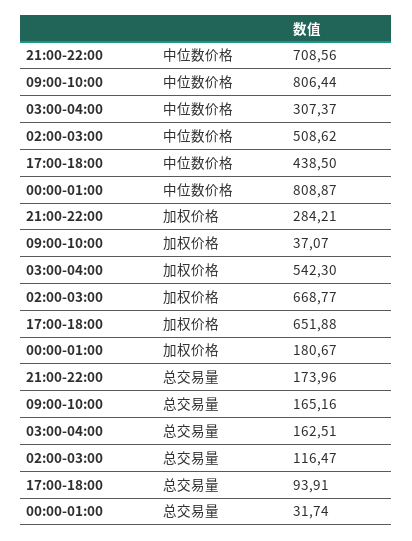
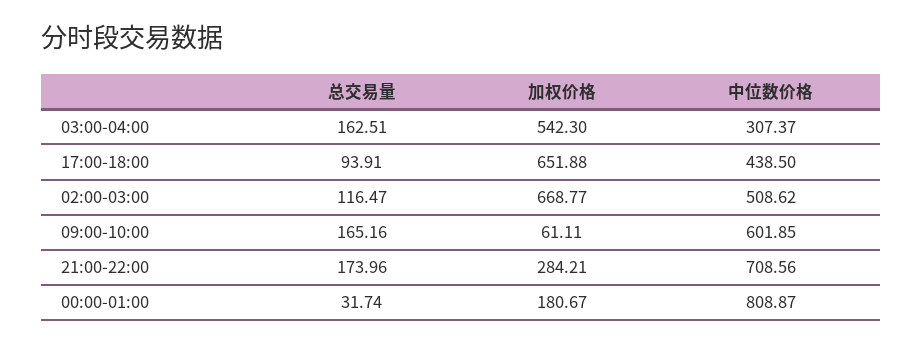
09:00-10:00, 中位数价格: 806.44 -> 601.85
09:00-10:00, 加权价格: 37.07 -> 61.11

